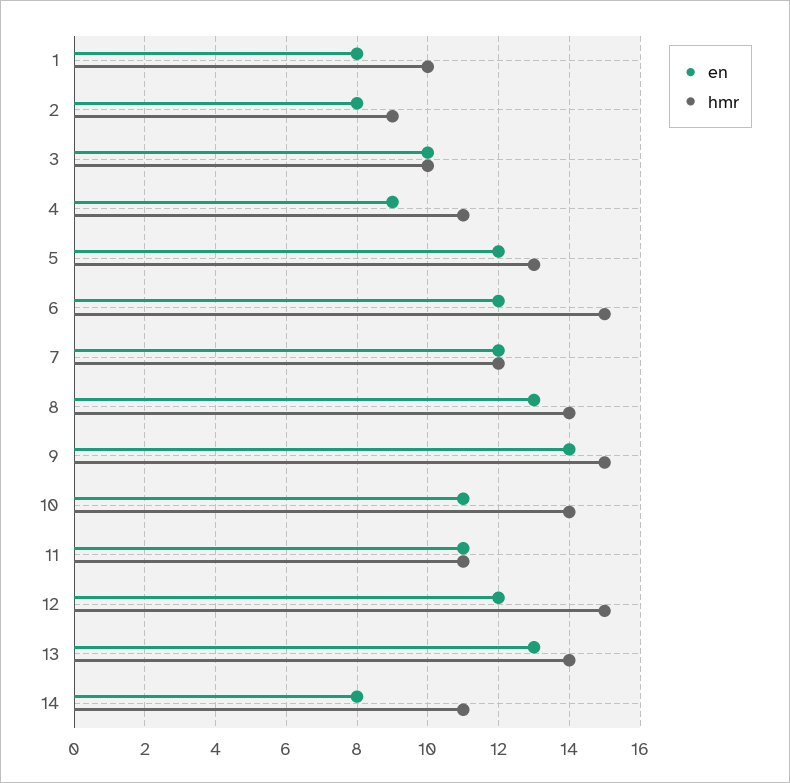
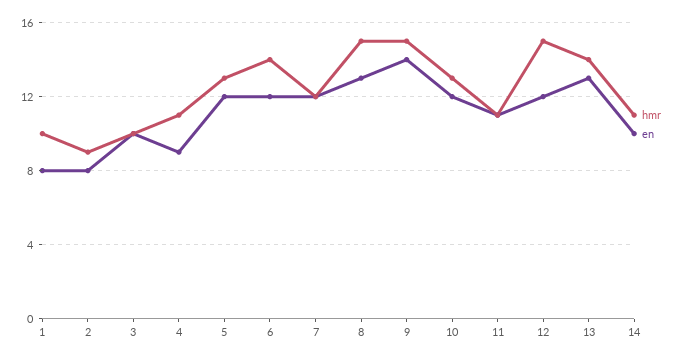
hmr, 6: 15 -> 14
hmr, 8: 14 -> 15
en, 10: 11 -> 12
hmr, 10: 14 -> 13
en, 14: 8 -> 10

